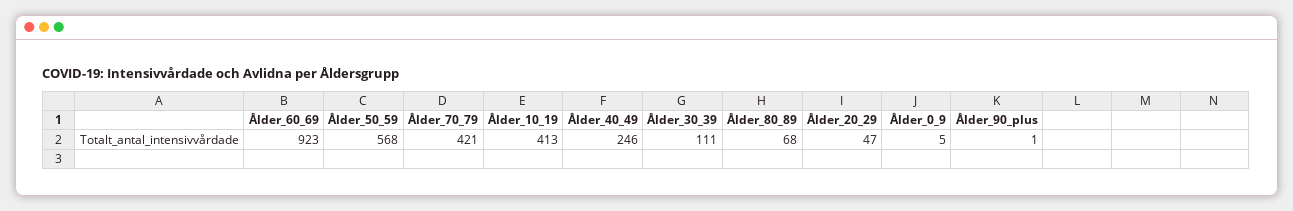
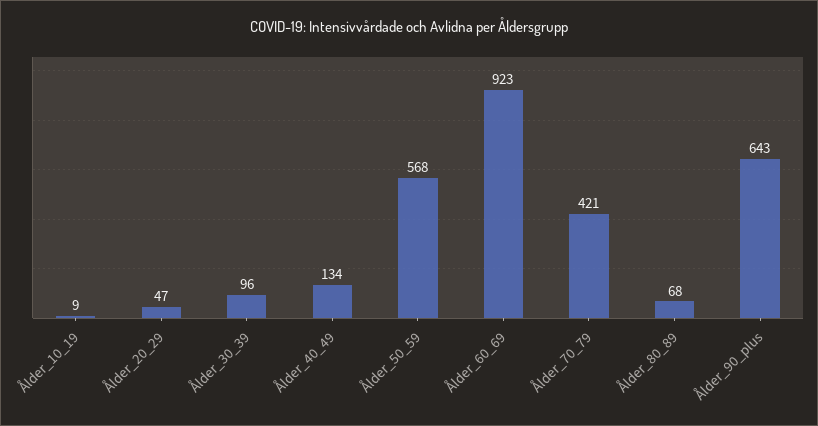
Ålder_10_19: 413 -> 9
Ålder_40_49: 246 -> 134
Ålder_30_39: 111 -> 96
Ålder_0_9: 5 -> none
Ålder_90_plus: 1 -> 643

